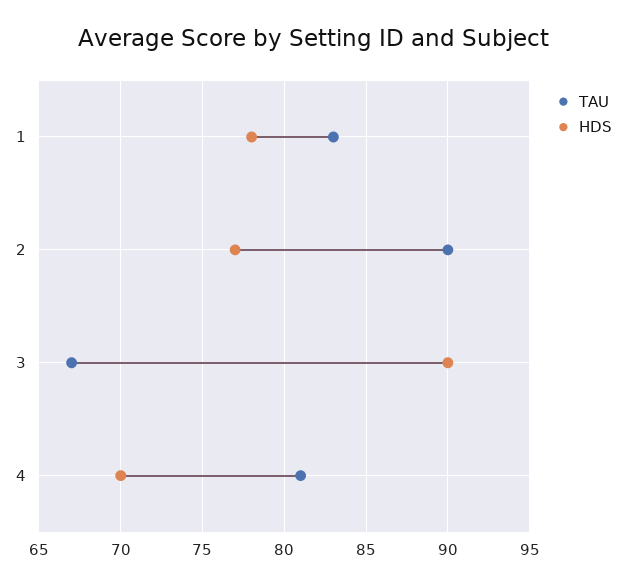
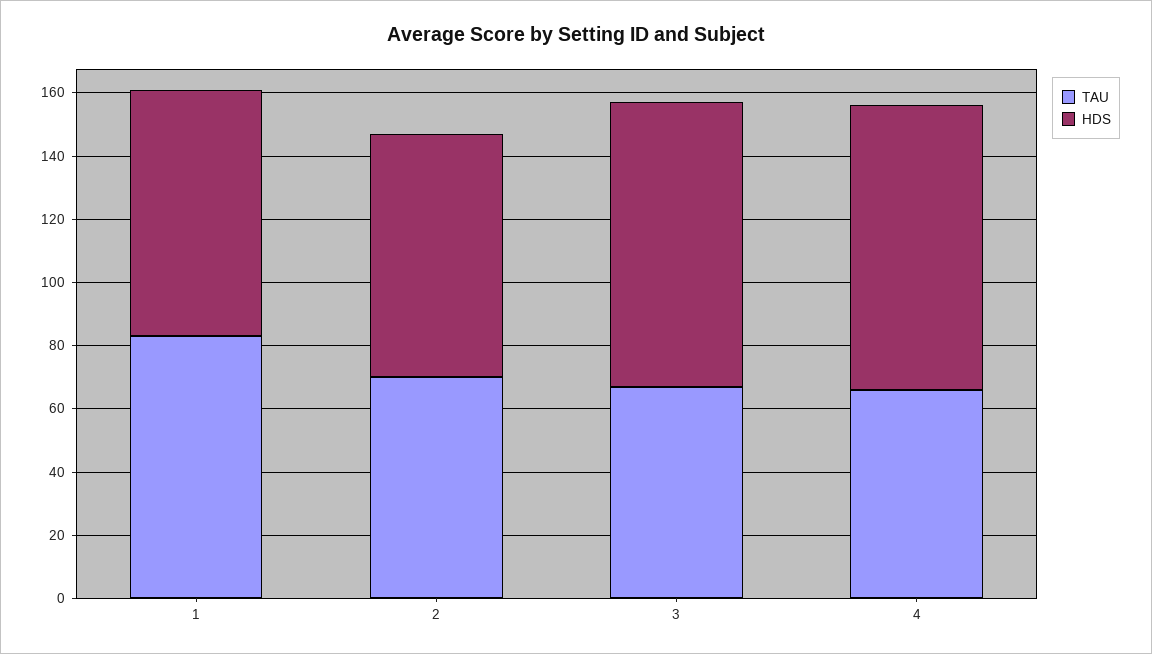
TAU, 2: 90 -> 70
TAU, 4: 81 -> 65
HDS, 4: 70 -> 90

